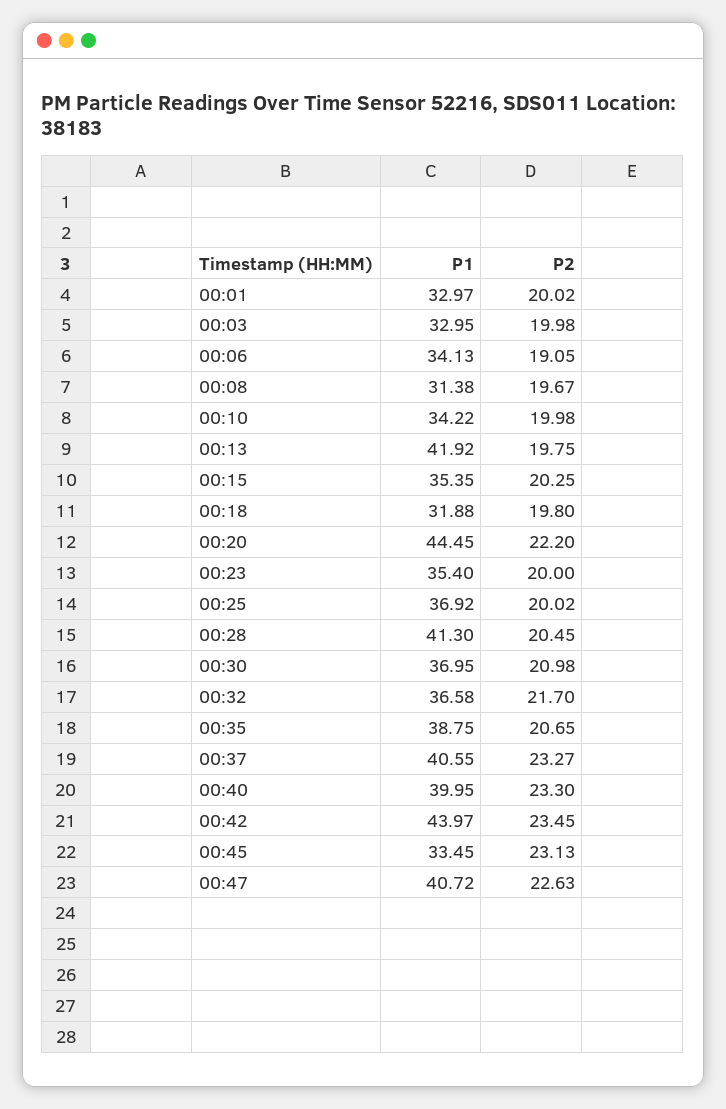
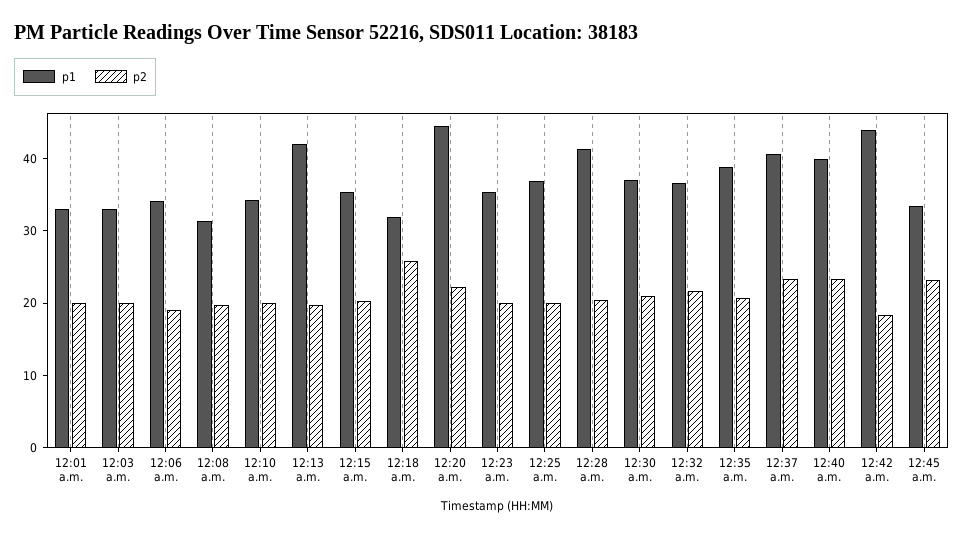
P2, 00:18: 19.8 -> 26
P2, 00:42: 23.45 -> 18
P1, 00:47: 40.72 -> none
P2, 00:47: 22.63 -> none

